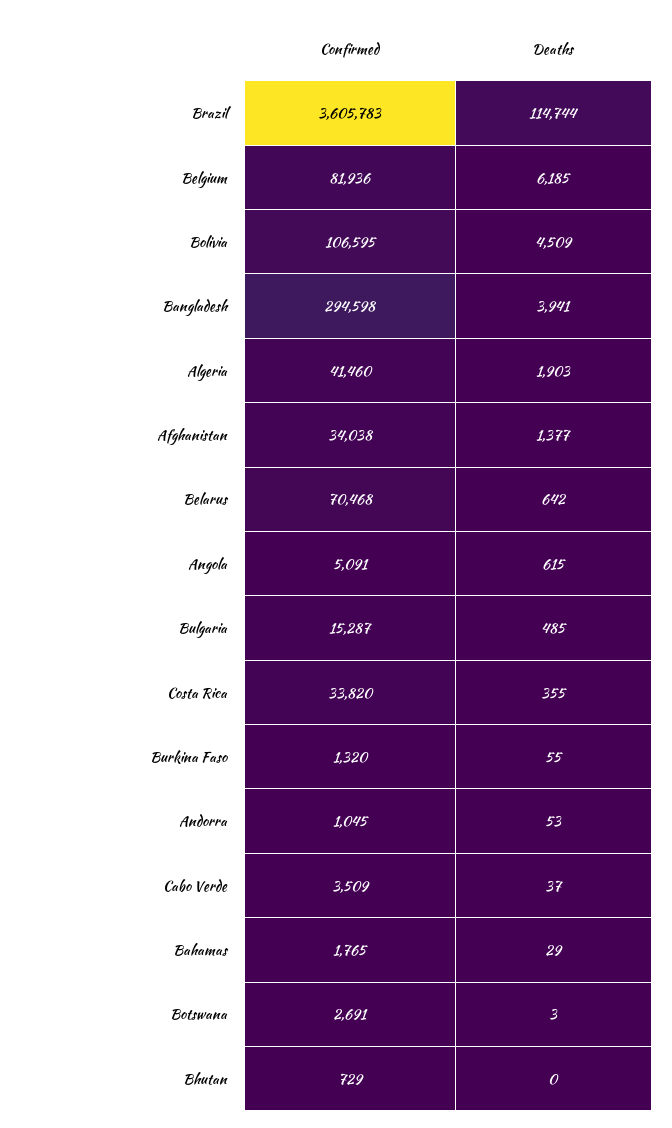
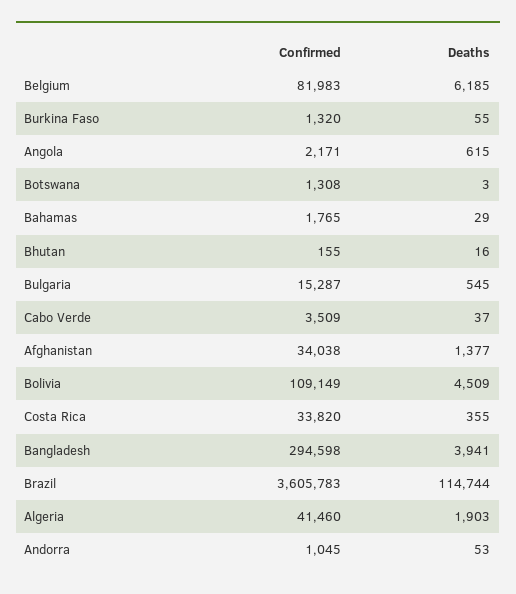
Confirmed, Belgium: 81936 -> 81983
Confirmed, Bolivia: 106595 -> 109149
Confirmed, Belarus: 70468 -> none
Deaths, Belarus: 642 -> none
Confirmed, Angola: 5091 -> 2171
Deaths, Bulgaria: 485 -> 545
Confirmed, Botswana: 2691 -> 1308
Confirmed, Bhutan: 729 -> 155
Deaths, Bhutan: 0 -> 16

